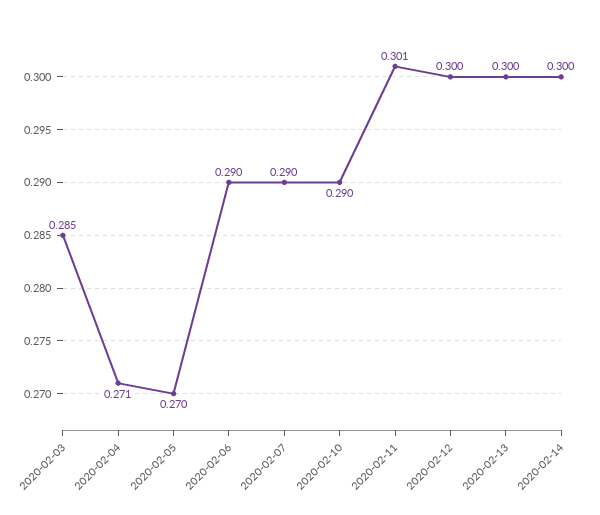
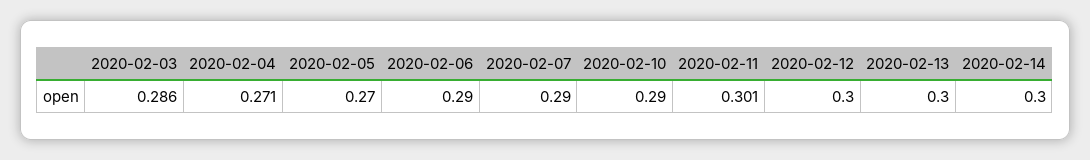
2020-02-03: 0.285 -> 0.286

